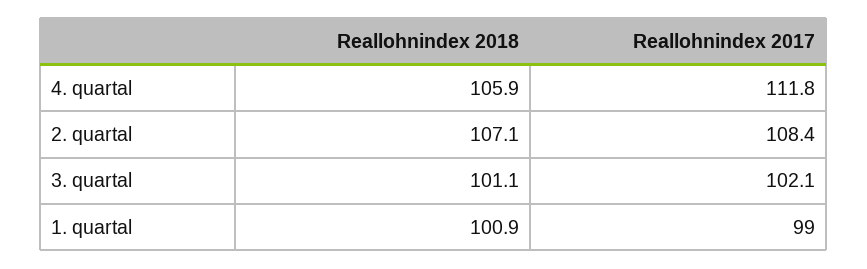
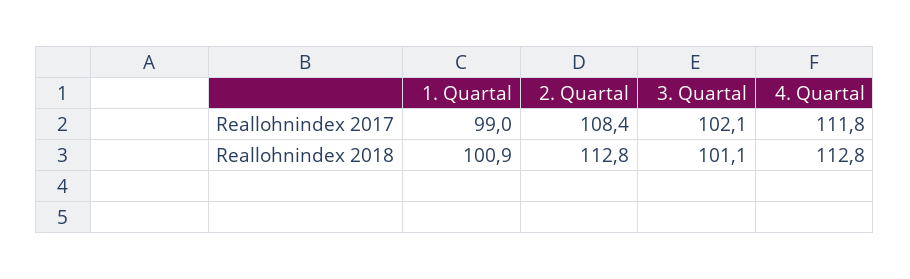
Reallohnindex 2018, 4. quartal: 105.9 -> 112.8
Reallohnindex 2018, 2. quartal: 107.1 -> 112.8

